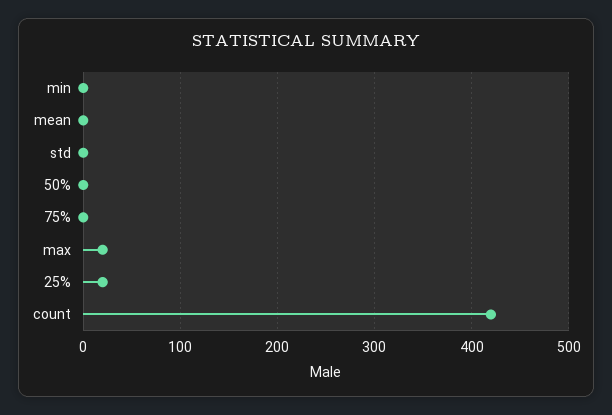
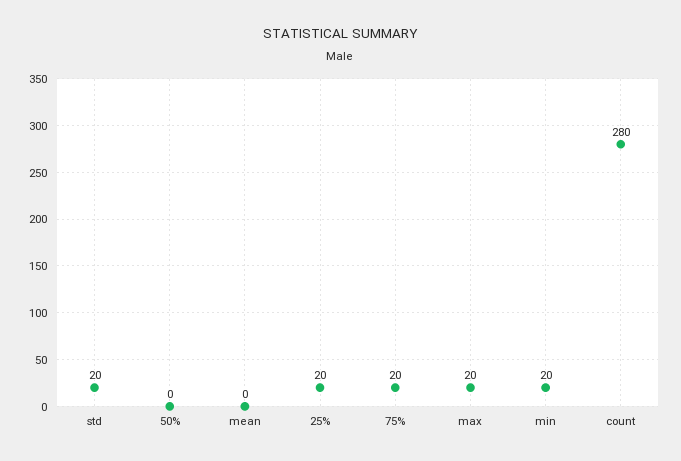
min: 0 -> 20
std: 0 -> 20
75%: 0 -> 20
count: 420 -> 280

